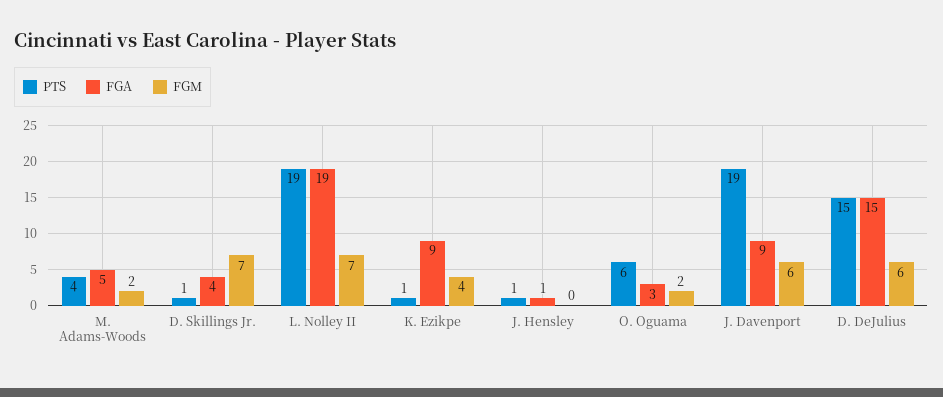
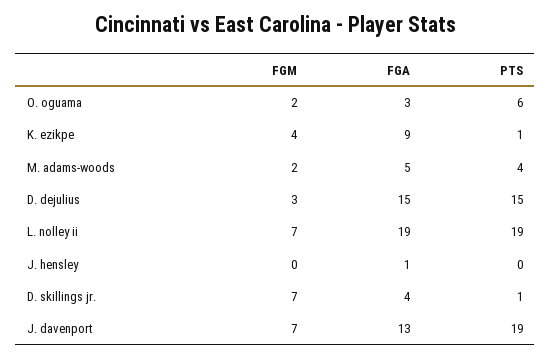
PTS, J. Hensley: 1 -> 0
FGA, J. Davenport: 9 -> 13
FGM, J. Davenport: 6 -> 7
FGM, D. DeJulius: 6 -> 3

